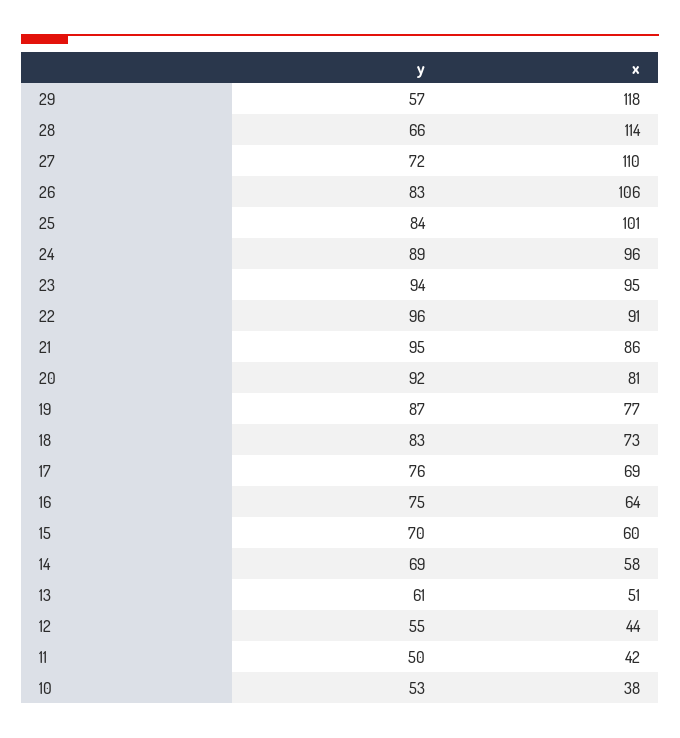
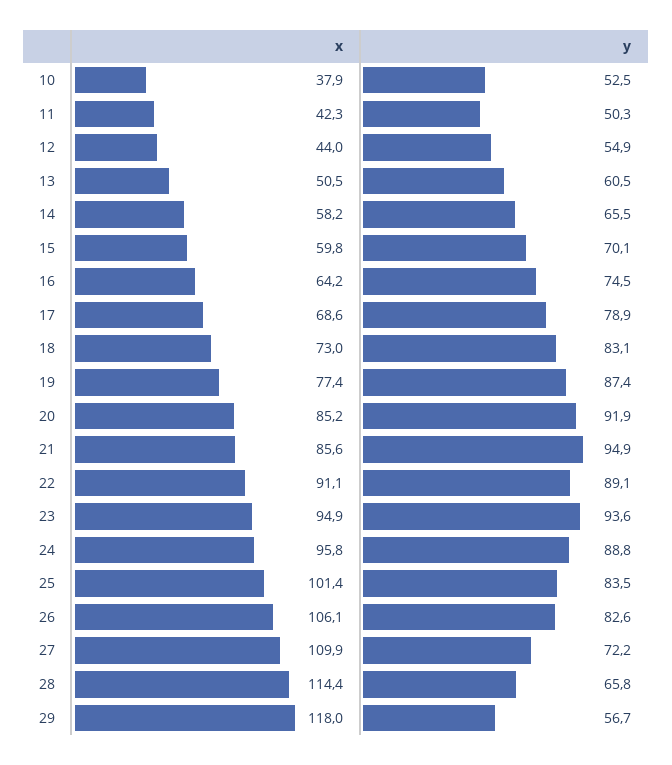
y, 22: 96 -> 89.1
x, 20: 81 -> 85.2
y, 17: 76 -> 78.9
y, 14: 69 -> 65.5

